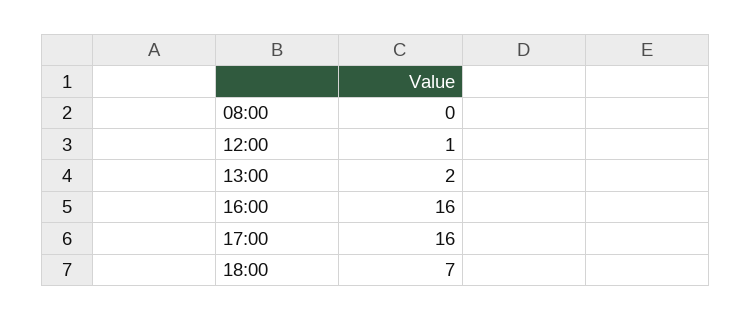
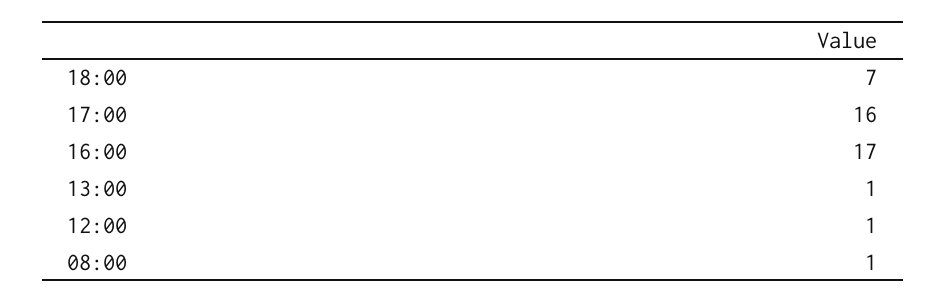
08:00: 0 -> 1
13:00: 2 -> 1
16:00: 16 -> 17

